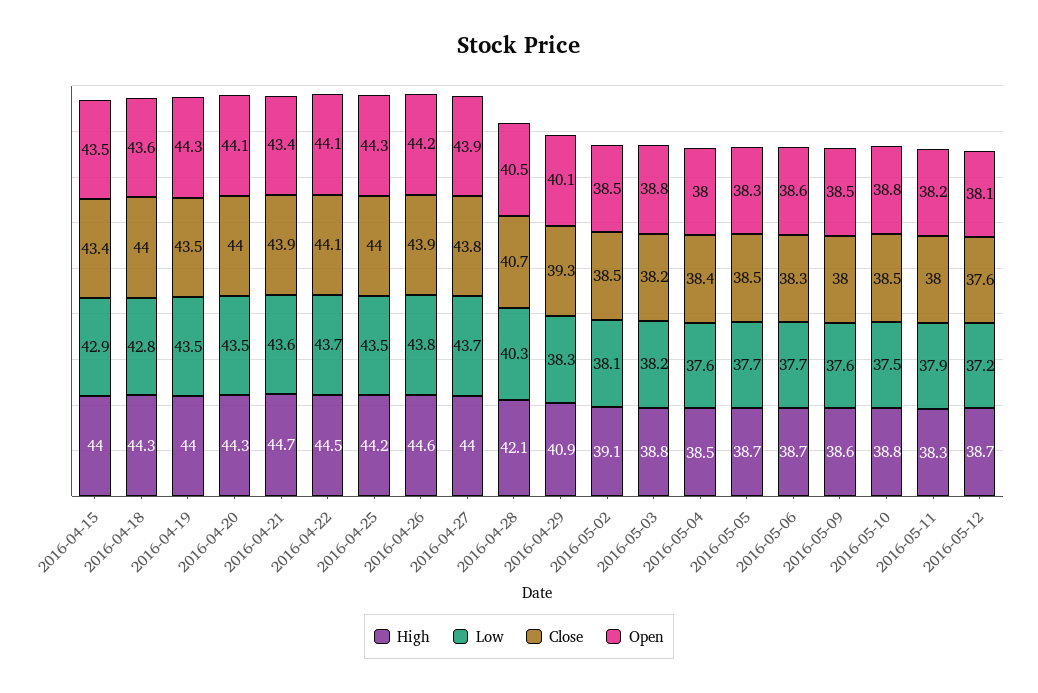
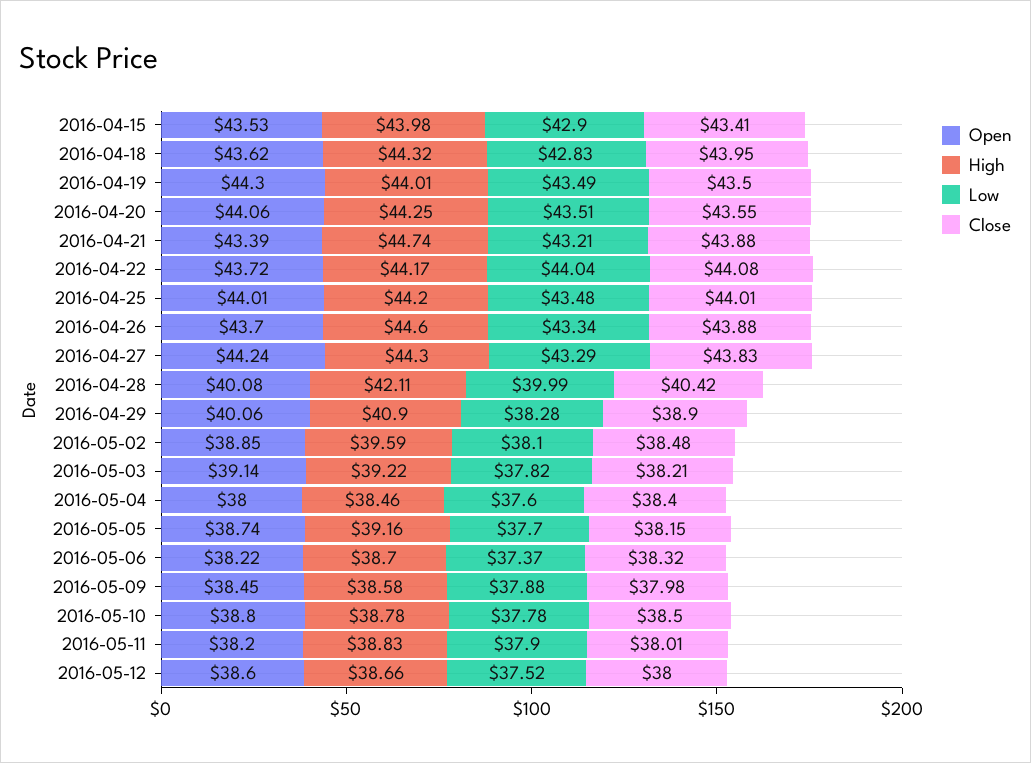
Close, 2016-04-20: 44 -> 43.55
Low, 2016-04-21: 43.6 -> 43.21
High, 2016-04-22: 44.5 -> 44.17
Low, 2016-04-22: 43.7 -> 44.04
Open, 2016-04-22: 44.1 -> 43.72
Open, 2016-04-25: 44.3 -> 44.01
Low, 2016-04-26: 43.8 -> 43.34
Open, 2016-04-26: 44.2 -> 43.7
High, 2016-04-27: 44 -> 44.3
Low, 2016-04-27: 43.7 -> 43.29
Open, 2016-04-27: 43.9 -> 44.24
Low, 2016-04-28: 40.3 -> 39.99
Close, 2016-04-28: 40.7 -> 40.42
Open, 2016-04-28: 40.5 -> 40.08
Close, 2016-04-29: 39.3 -> 38.9
High, 2016-05-02: 39.1 -> 39.59
Open, 2016-05-02: 38.5 -> 38.85
High, 2016-05-03: 38.8 -> 39.22
Low, 2016-05-03: 38.2 -> 37.82
Open, 2016-05-03: 38.8 -> 39.14
High, 2016-05-05: 38.7 -> 39.16
Close, 2016-05-05: 38.5 -> 38.15
Open, 2016-05-05: 38.3 -> 38.74
Low, 2016-05-06: 37.7 -> 37.37
Open, 2016-05-06: 38.6 -> 38.22
Low, 2016-05-09: 37.6 -> 37.88
Low, 2016-05-10: 37.5 -> 37.78
High, 2016-05-11: 38.3 -> 38.83
Low, 2016-05-12: 37.2 -> 37.52
Close, 2016-05-12: 37.6 -> 38
Open, 2016-05-12: 38.1 -> 38.6

